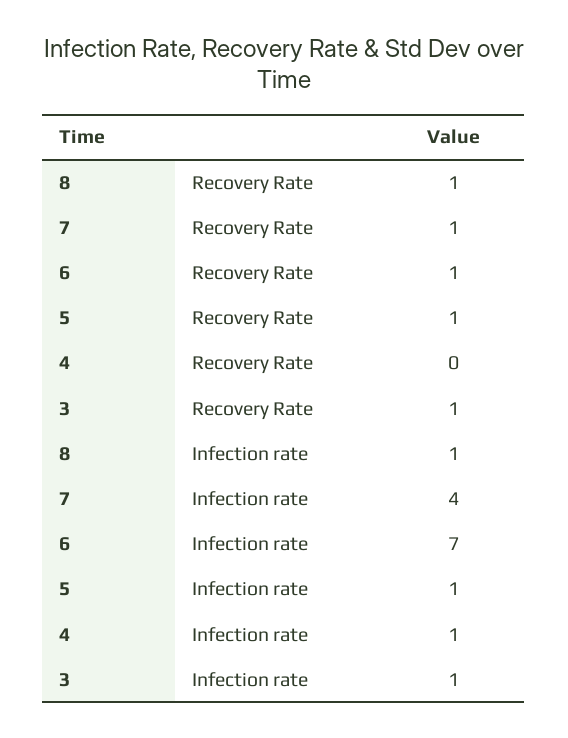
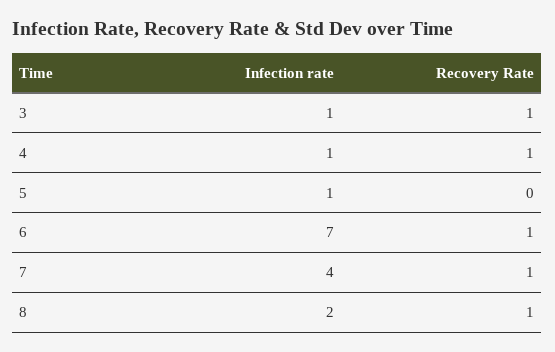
5, Recovery Rate: 1 -> 0
4, Recovery Rate: 0 -> 1
8, Infection rate: 1 -> 2

